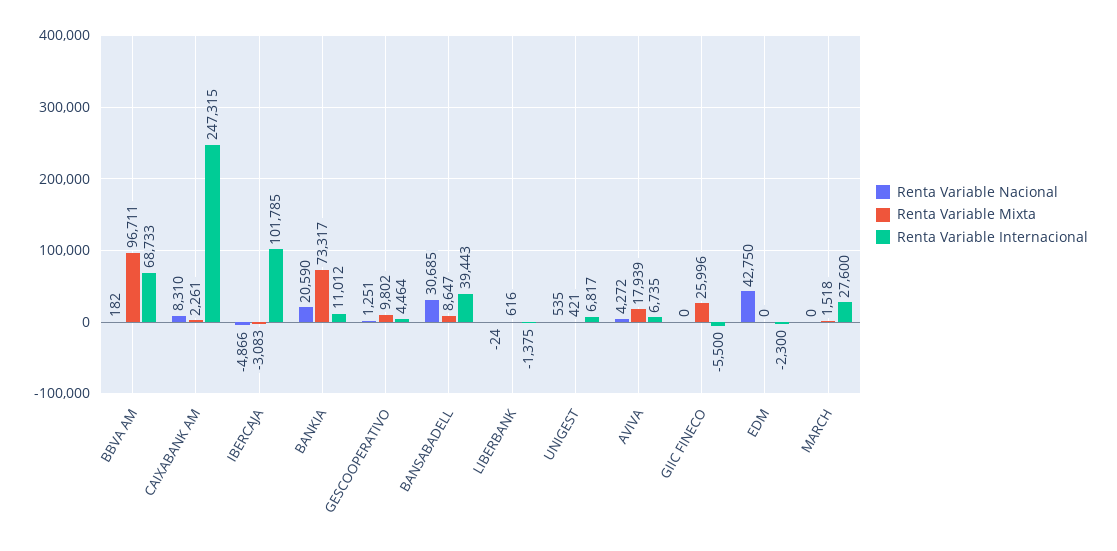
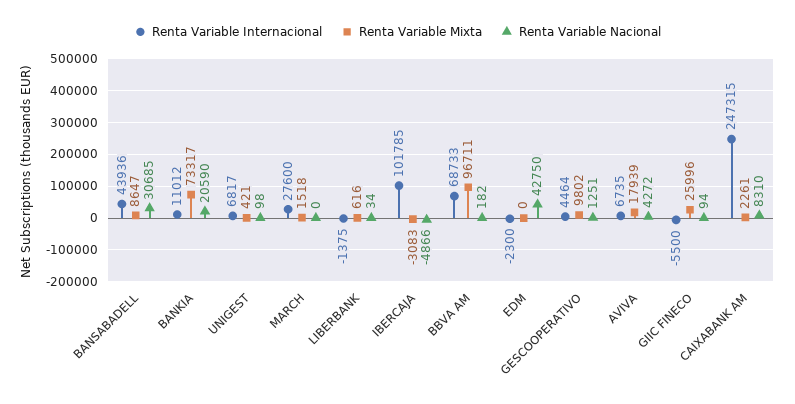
Renta Variable Internacional, BANSABADELL: 39443 -> 43936
Renta Variable Nacional, LIBERBANK: -24 -> 34
Renta Variable Nacional, UNIGEST: 535 -> 98
Renta Variable Nacional, GIIC FINECO: 0 -> 94

